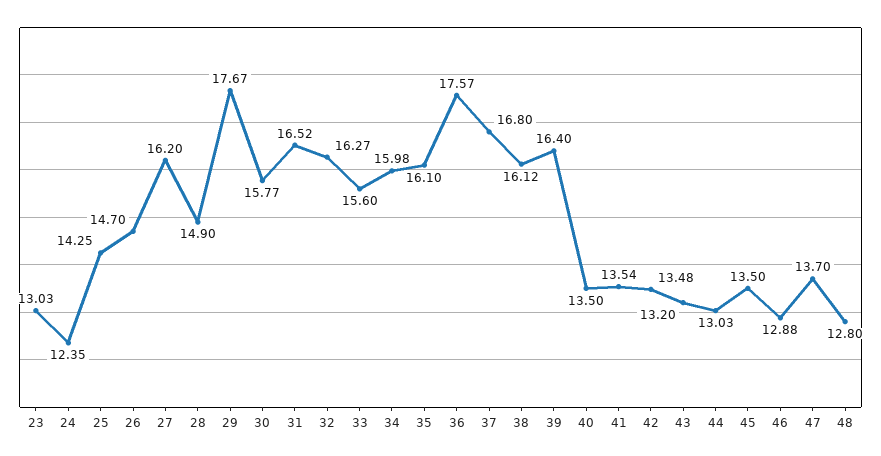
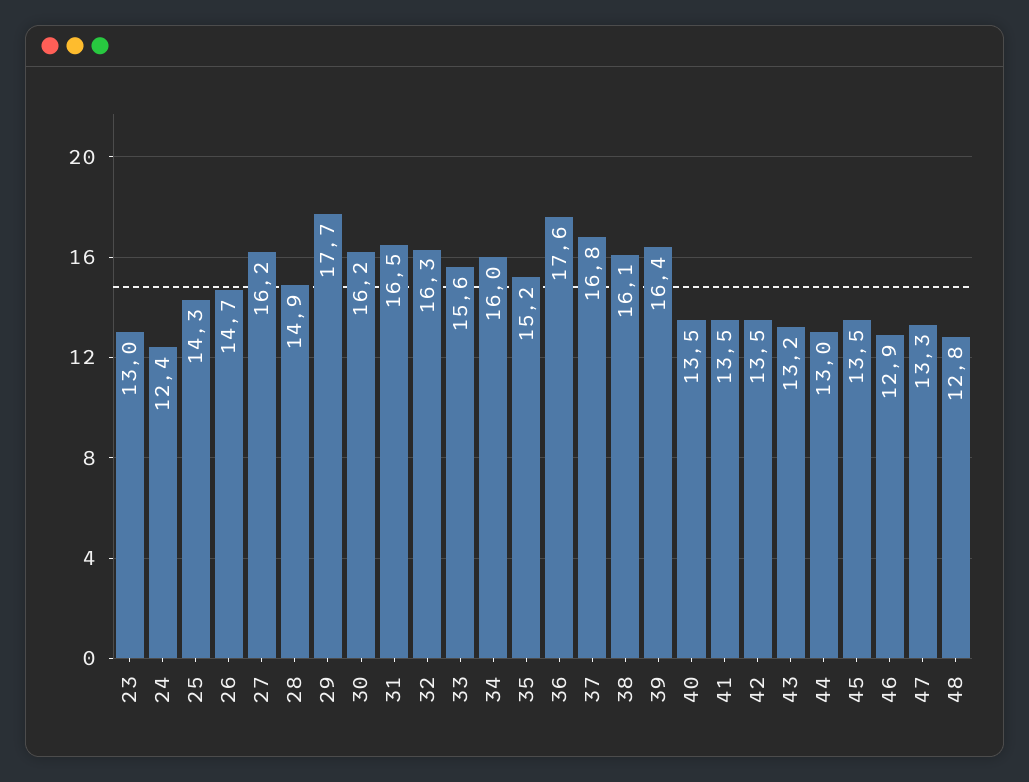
30: 15.77 -> 16.2
35: 16.1 -> 15.2
47: 13.7 -> 13.3

